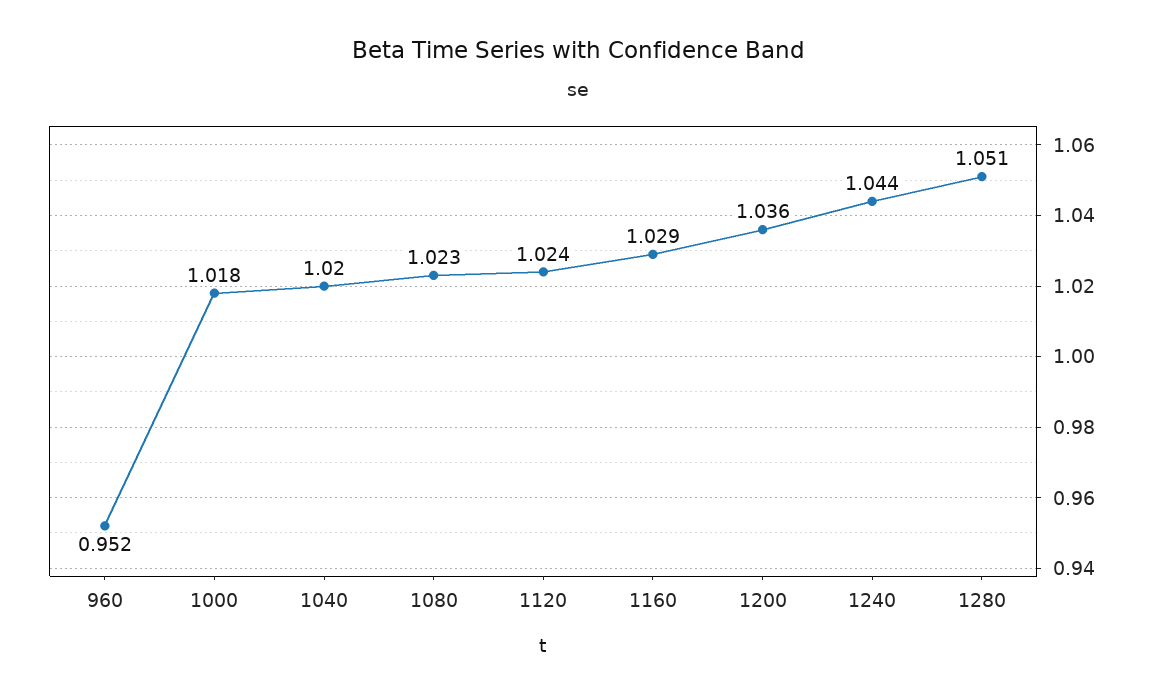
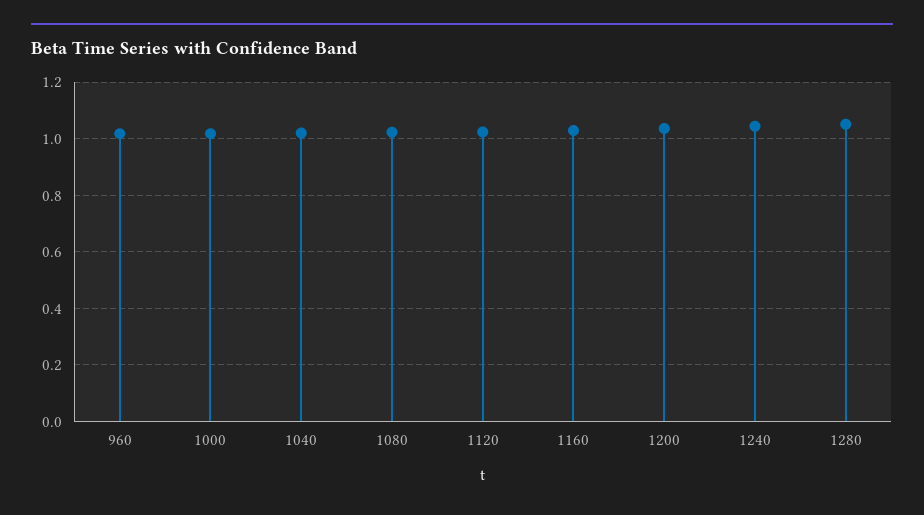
960: 0.952 -> 1.025

